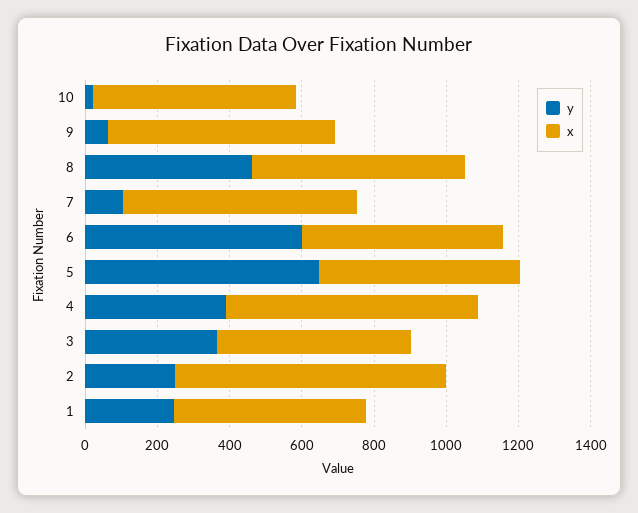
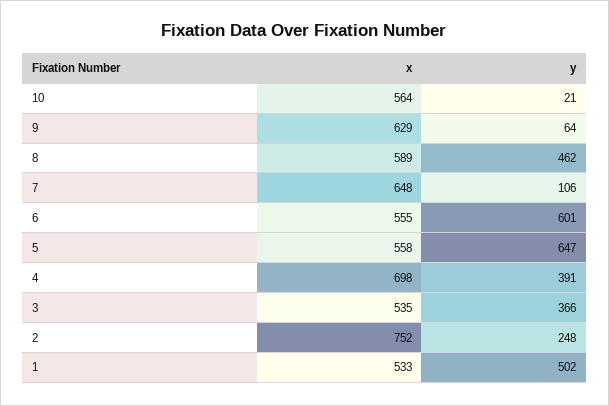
y, 1: 250 -> 502

